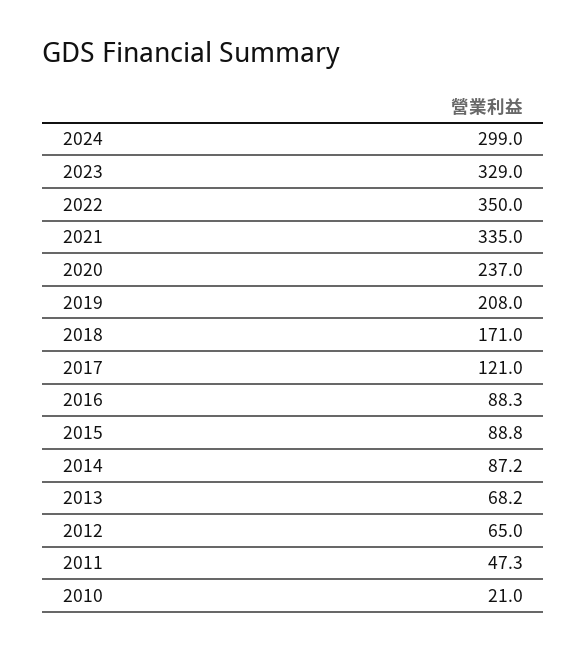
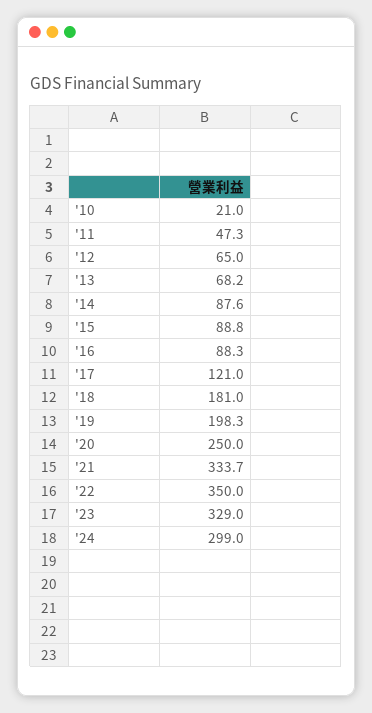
2021: 335 -> 333.7
2020: 237 -> 250
2019: 208 -> 198.3
2018: 171 -> 181
2014: 87.2 -> 87.6

